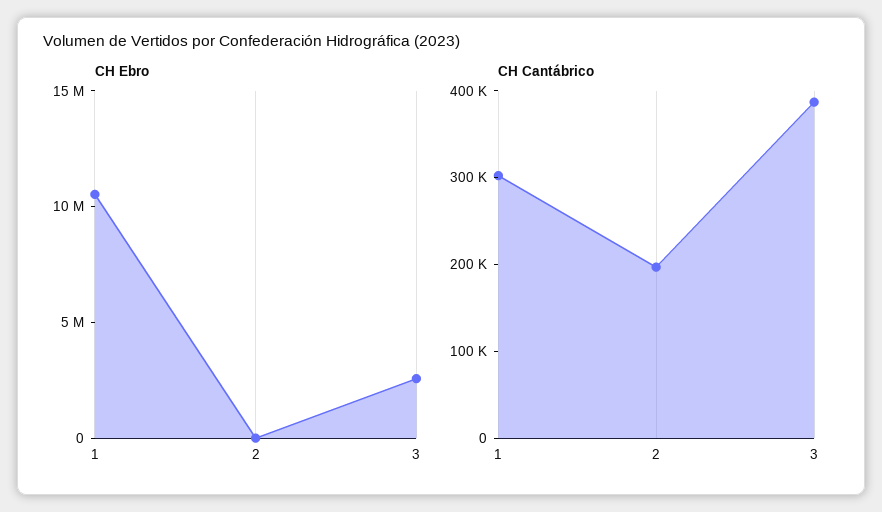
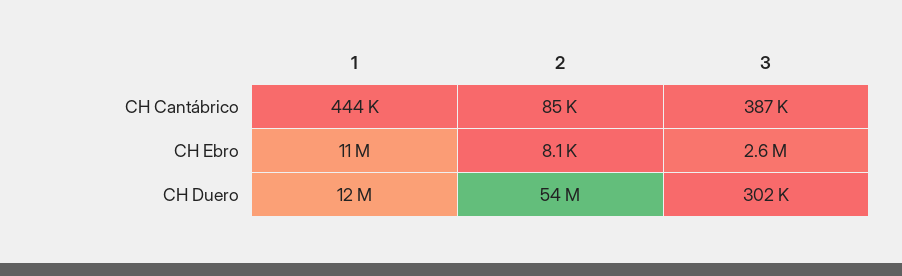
CH Cantábrico, 1: 300000 -> 444000
CH Cantábrico, 2: 200000 -> 85000
CH Duero, 1: none -> 12000000
CH Duero, 2: none -> 54000000
CH Duero, 3: none -> 302000

